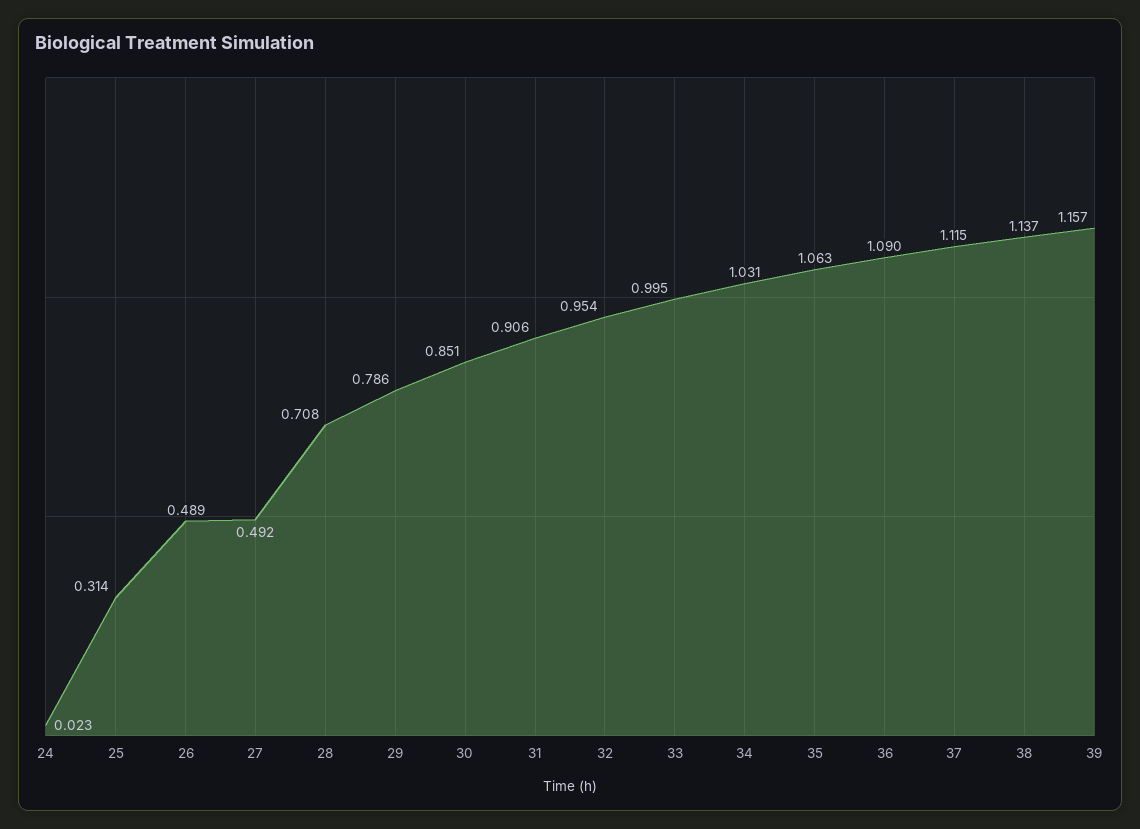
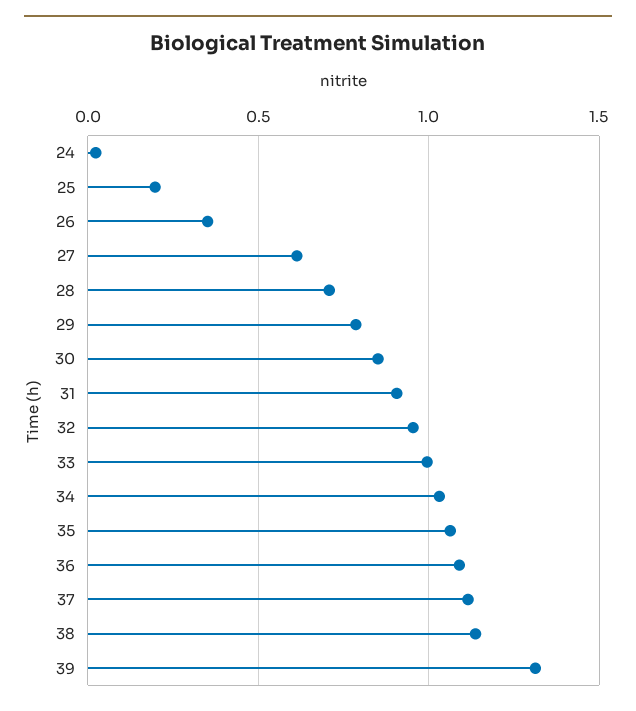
25: 0.314 -> 0.2
26: 0.489 -> 0.35
27: 0.492 -> 0.6
39: 1.157 -> 1.3

